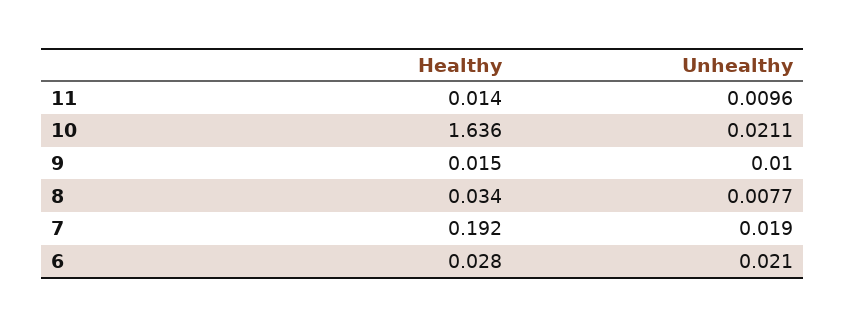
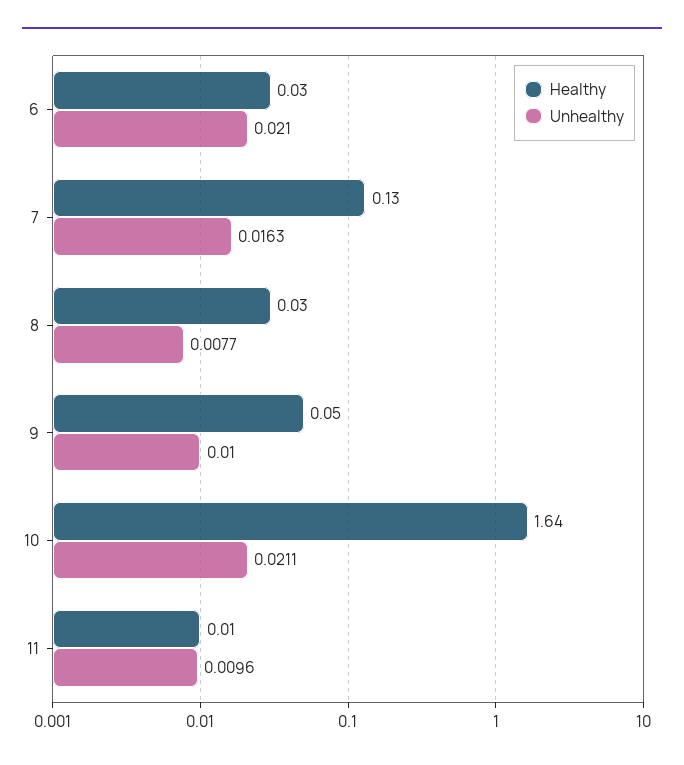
Healthy, 9: 0.015 -> 0.05
Healthy, 7: 0.192 -> 0.13
Unhealthy, 7: 0.019 -> 0.0163

